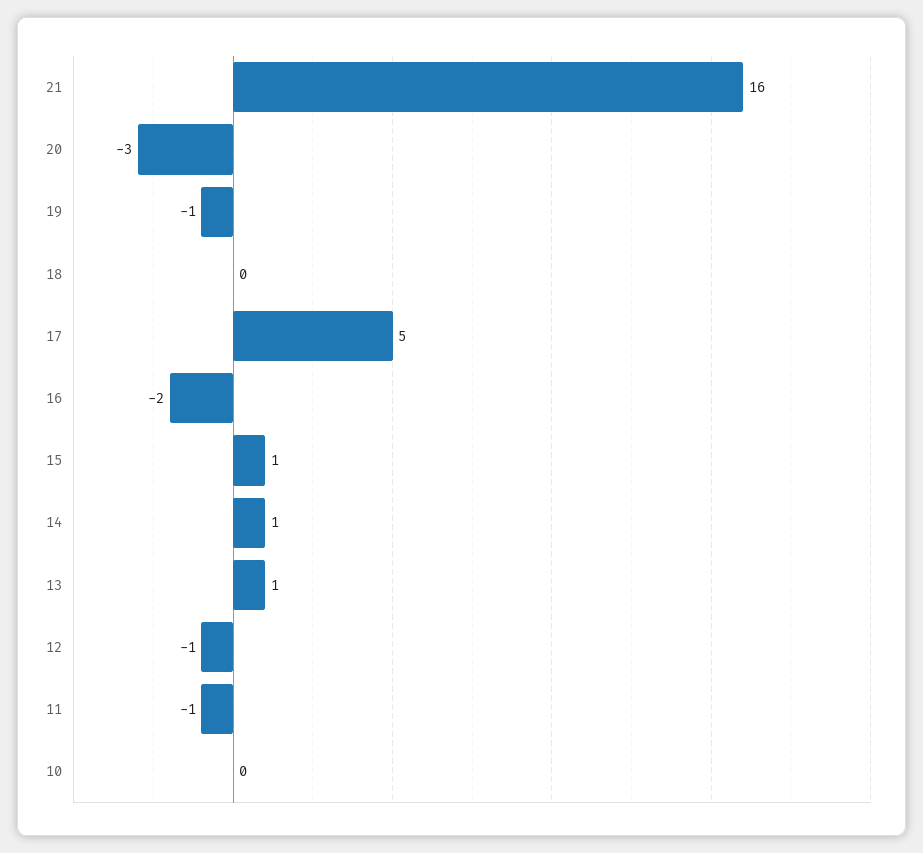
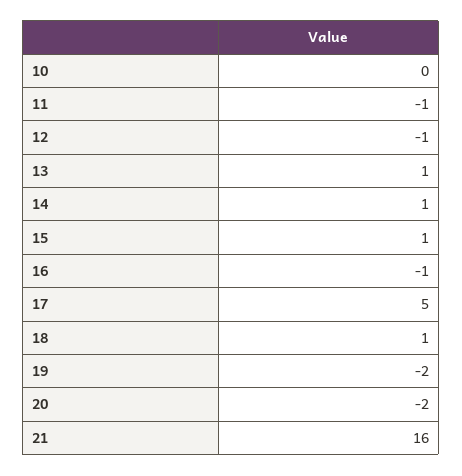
20: -3 -> -2
19: -1 -> -2
18: 0 -> 1
16: -2 -> -1

